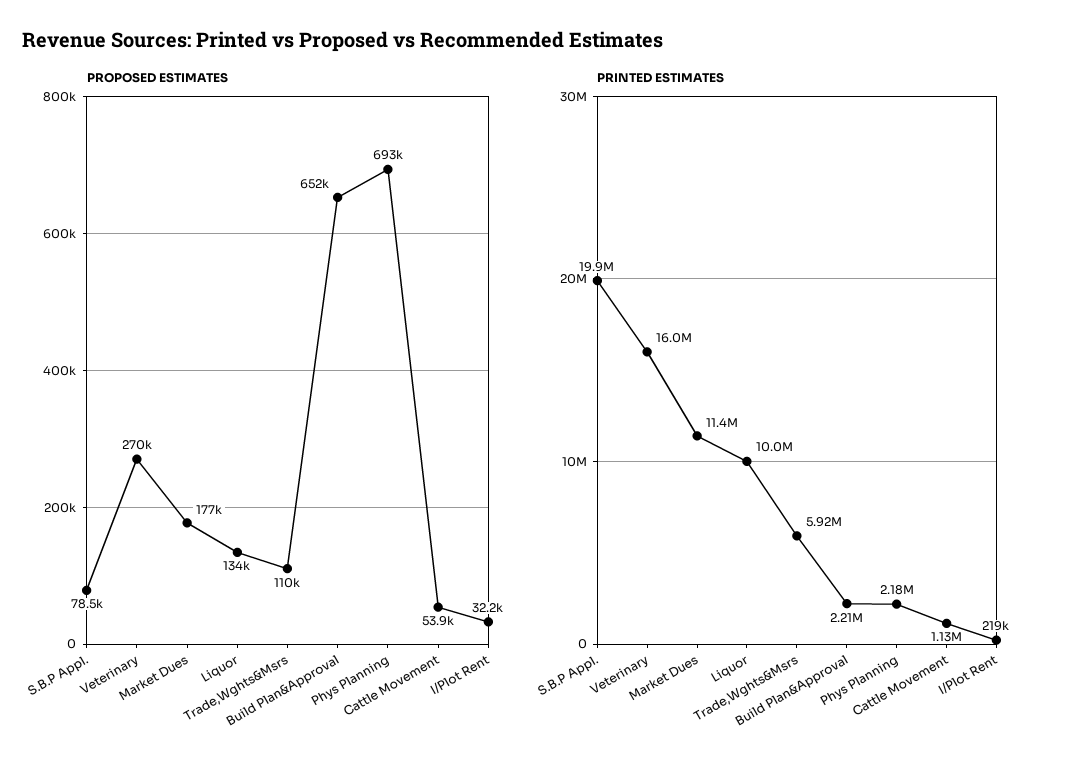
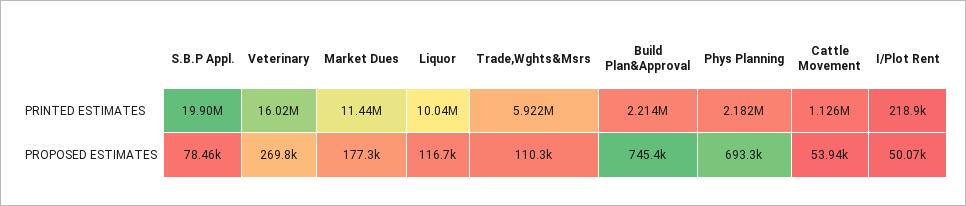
PROPOSED ESTIMATES, Liquor: 134000 -> 116700
PROPOSED ESTIMATES, Build Plan&Approval: 652000 -> 745400
PROPOSED ESTIMATES, I/Plot Rent: 32200 -> 50070

